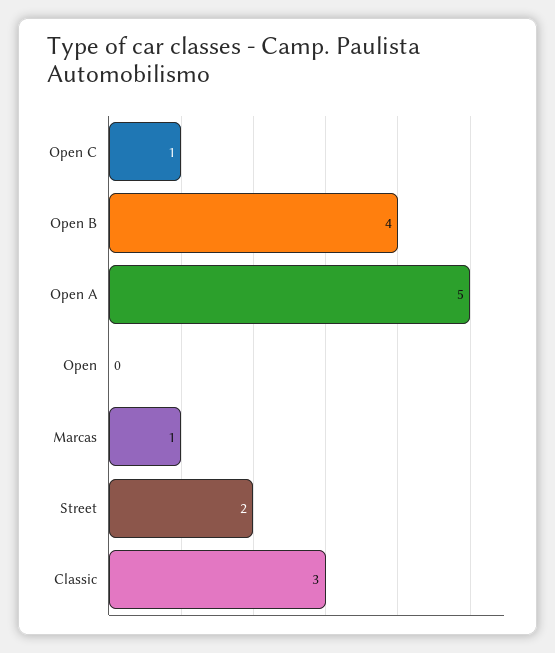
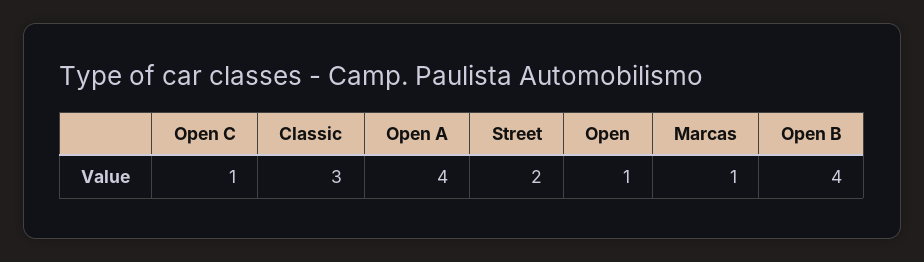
Open A: 5 -> 4
Open: 0 -> 1

